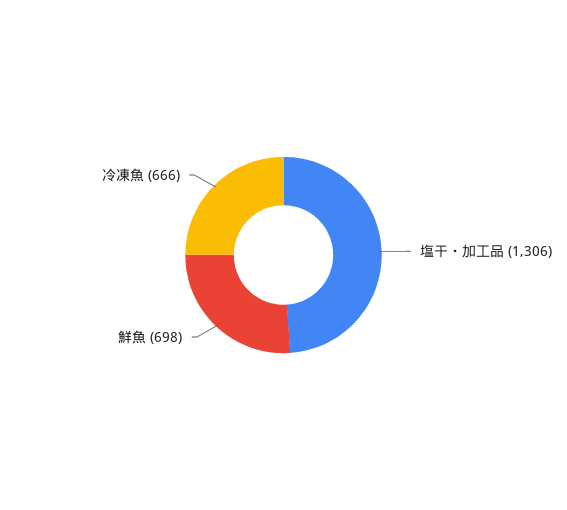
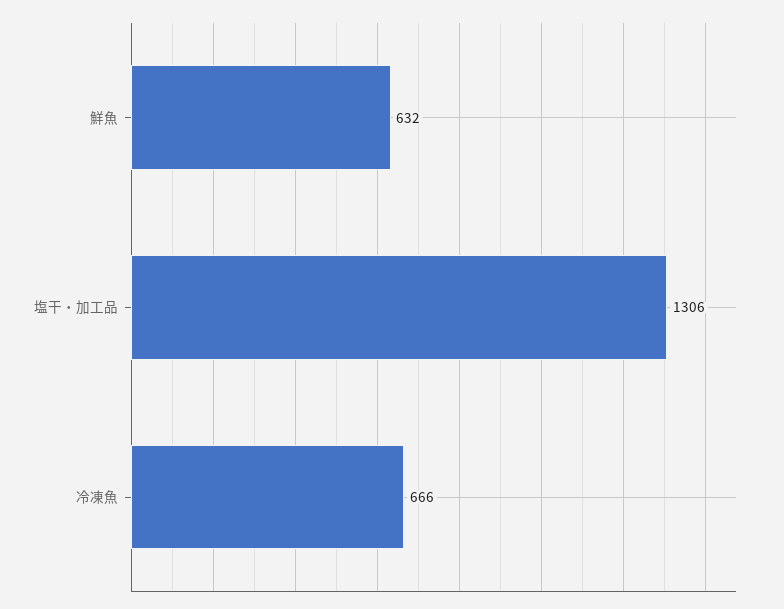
鮮魚: 698 -> 632

